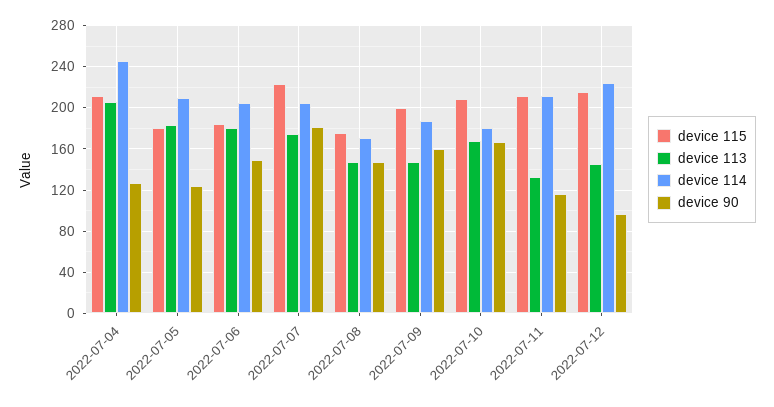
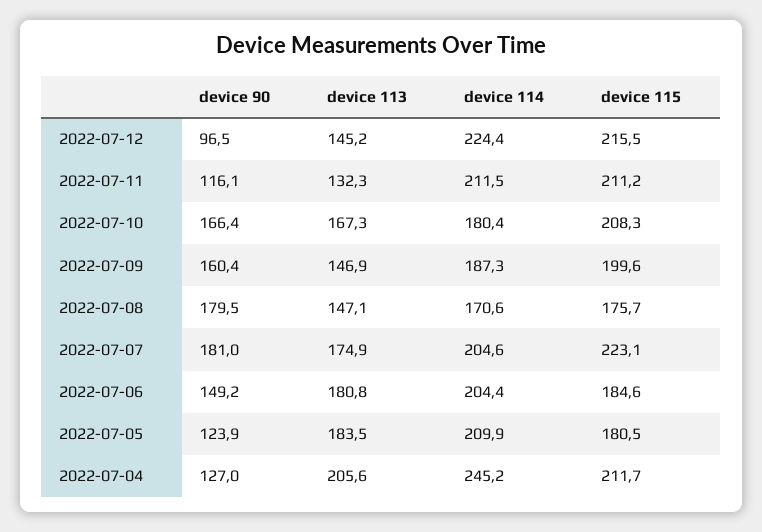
device 90, 2022-07-08: 150 -> 179.5

